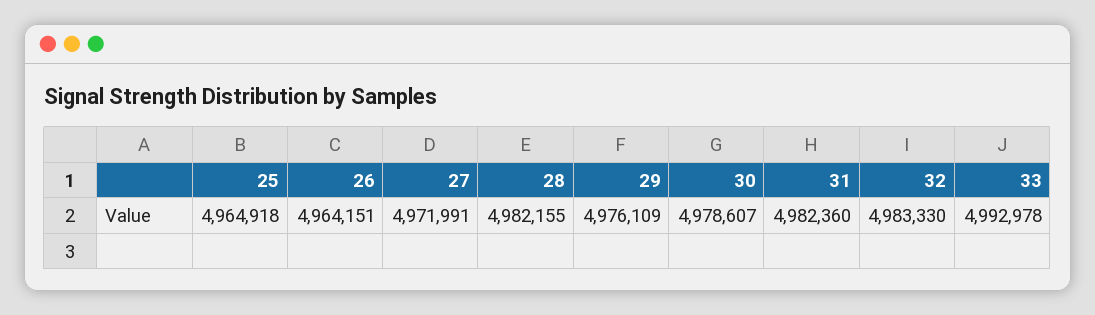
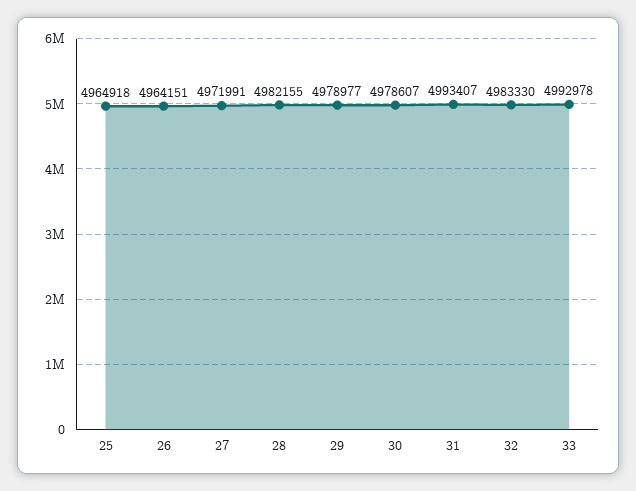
29: 4976109 -> 4978977
31: 4982360 -> 4993407

